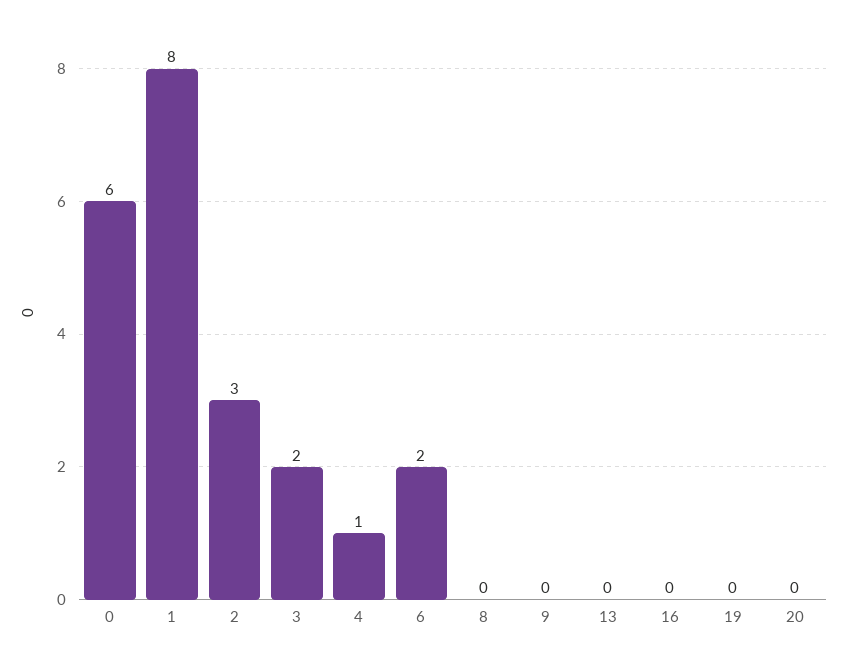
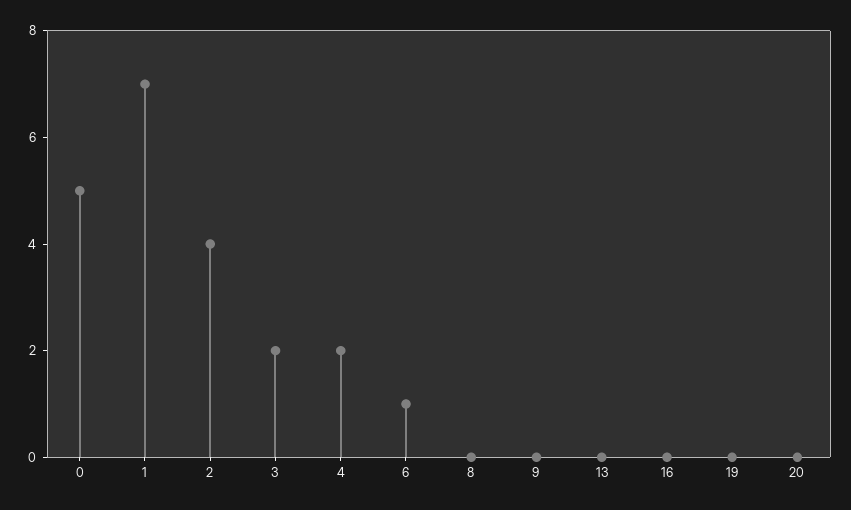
0: 6 -> 5
1: 8 -> 7
2: 3 -> 4
4: 1 -> 2
6: 2 -> 1

